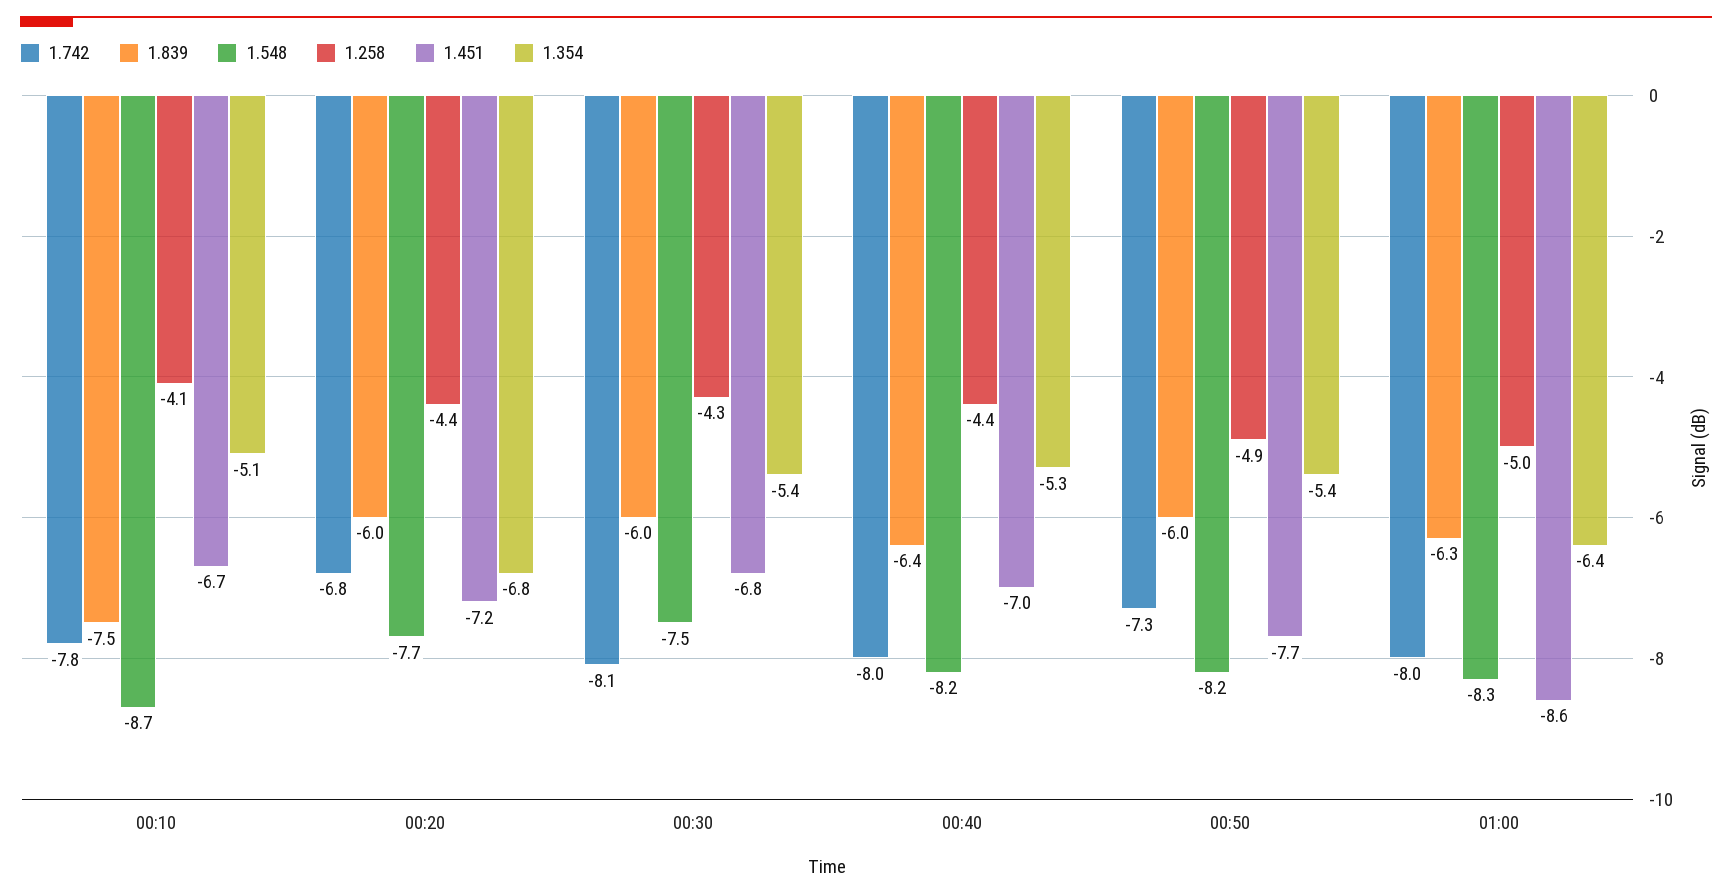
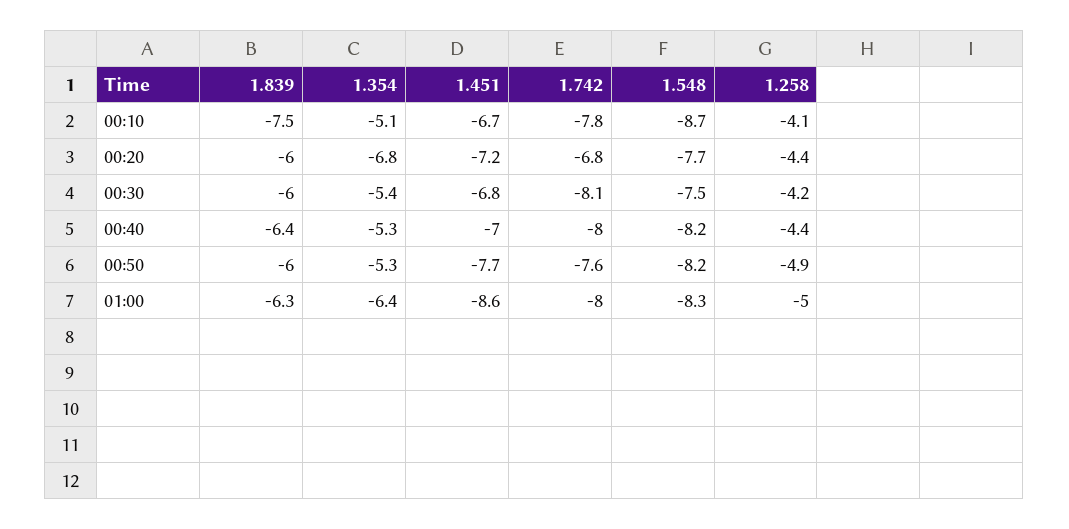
1.258, 00:30: -4.3 -> -4.2
1.742, 00:50: -7.3 -> -7.6
1.354, 00:50: -5.4 -> -5.3

